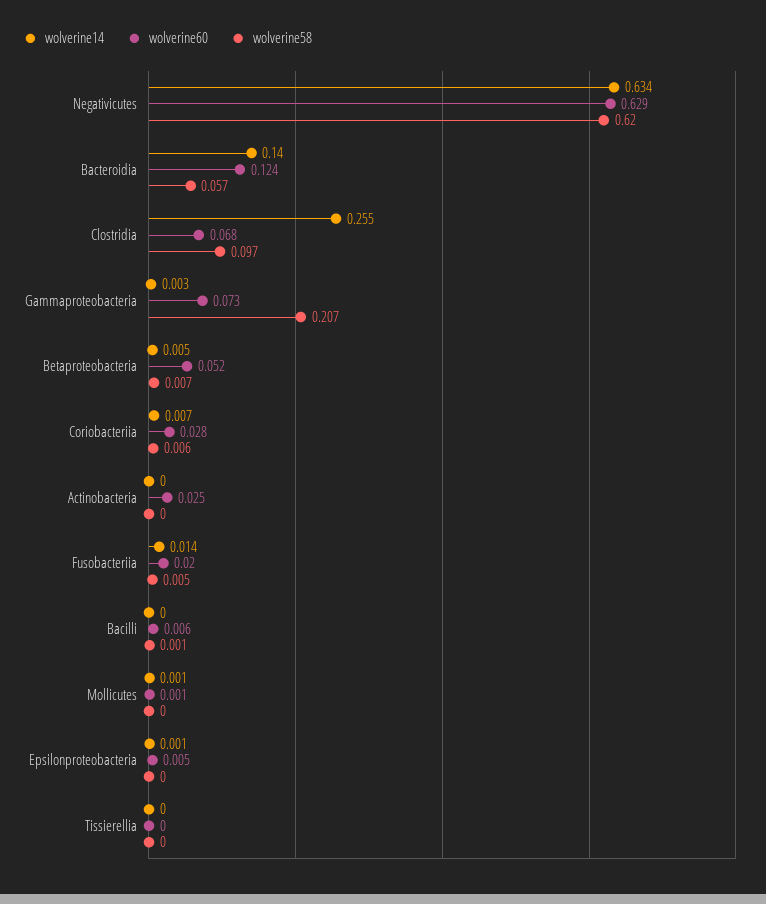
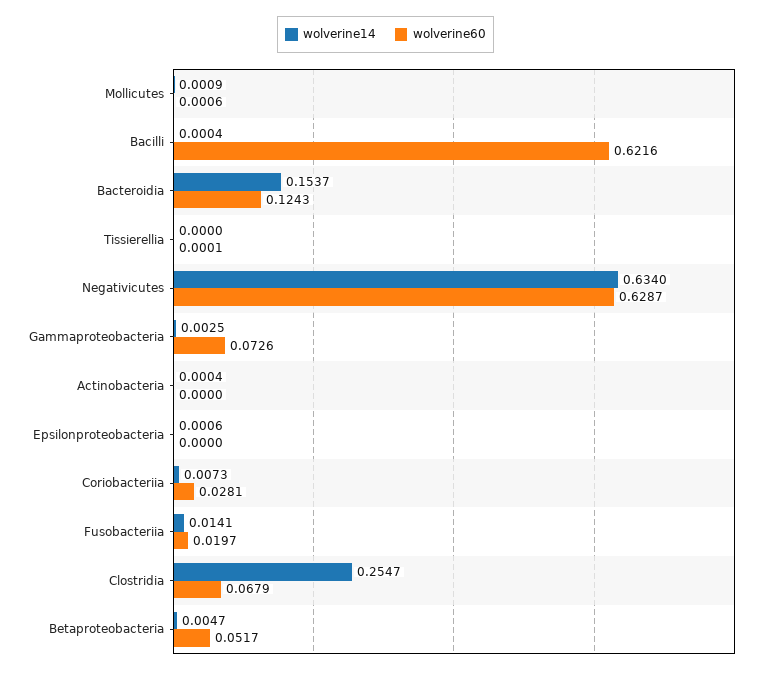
wolverine58, Negativicutes: 0.62 -> none
wolverine14, Bacteroidia: 0.14 -> 0.1537
wolverine58, Bacteroidia: 0.057 -> none
wolverine58, Clostridia: 0.097 -> none
wolverine58, Gammaproteobacteria: 0.207 -> none
wolverine58, Betaproteobacteria: 0.007 -> none
wolverine58, Coriobacteriia: 0.006 -> none
wolverine60, Actinobacteria: 0.025 -> 0
wolverine58, Actinobacteria: 0 -> none
wolverine58, Fusobacteriia: 0.005 -> none
wolverine60, Bacilli: 0.006 -> 0.6216
wolverine58, Bacilli: 0.001 -> none
wolverine58, Mollicutes: 0 -> none
wolverine60, Epsilonproteobacteria: 0.005 -> 0
wolverine58, Epsilonproteobacteria: 0 -> none
wolverine58, Tissierellia: 0 -> none

